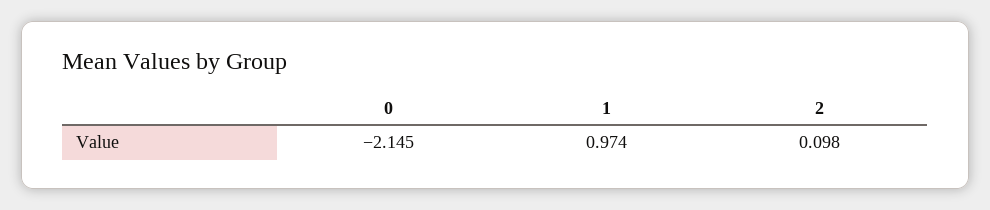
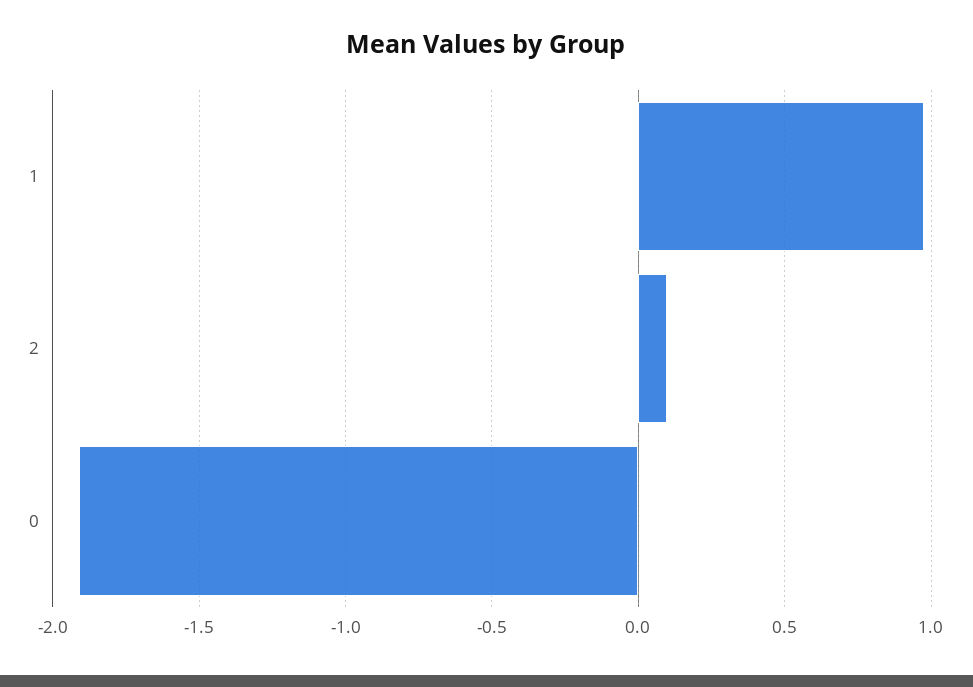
0: -2.145 -> -1.9

